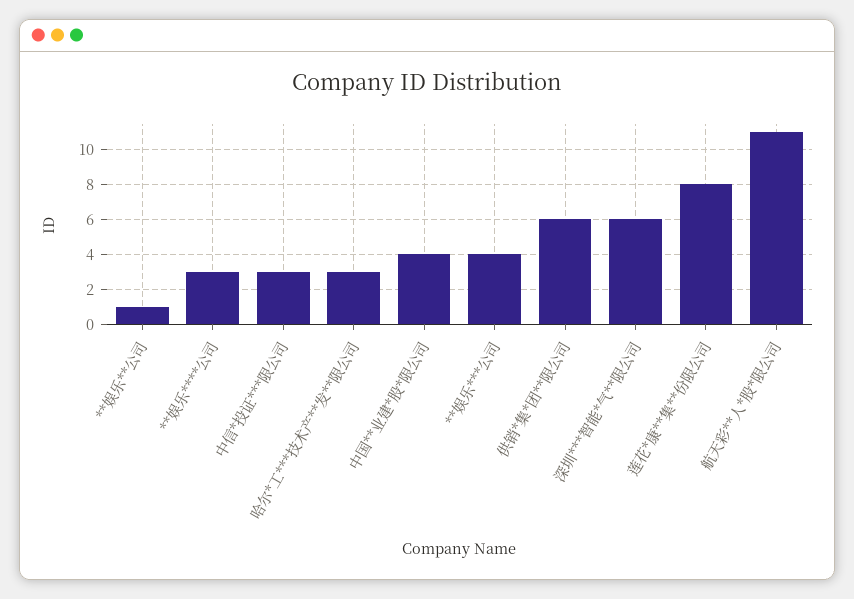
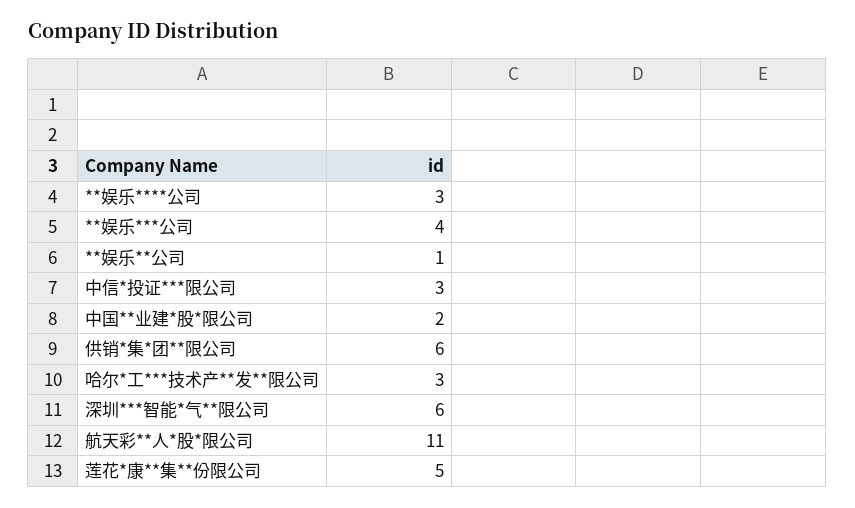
中国**业建*股*限公司: 4 -> 2
莲花*康**集**份限公司: 8 -> 5

